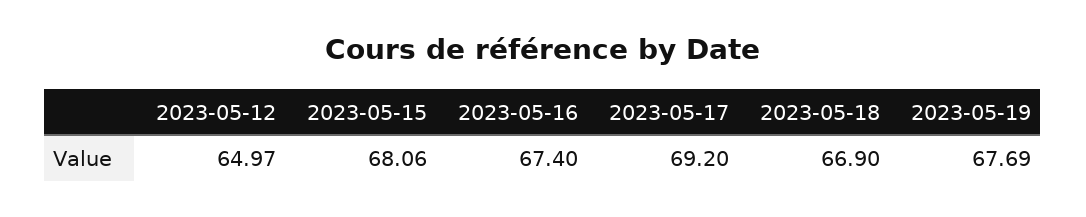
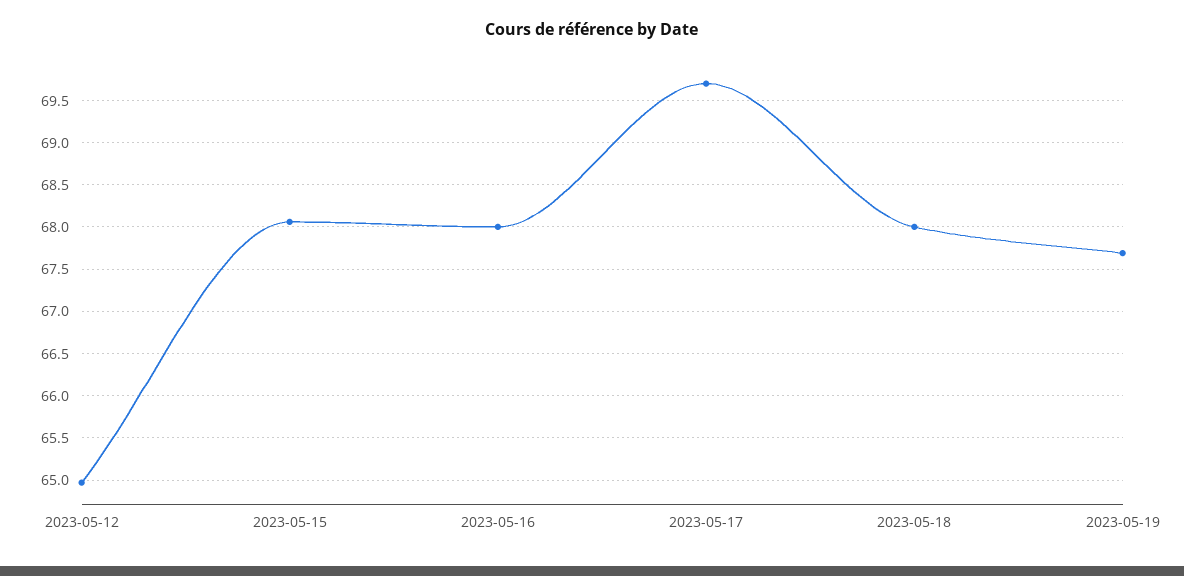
2023-05-16: 67.4 -> 68
2023-05-17: 69.2 -> 69.7
2023-05-18: 66.9 -> 68

